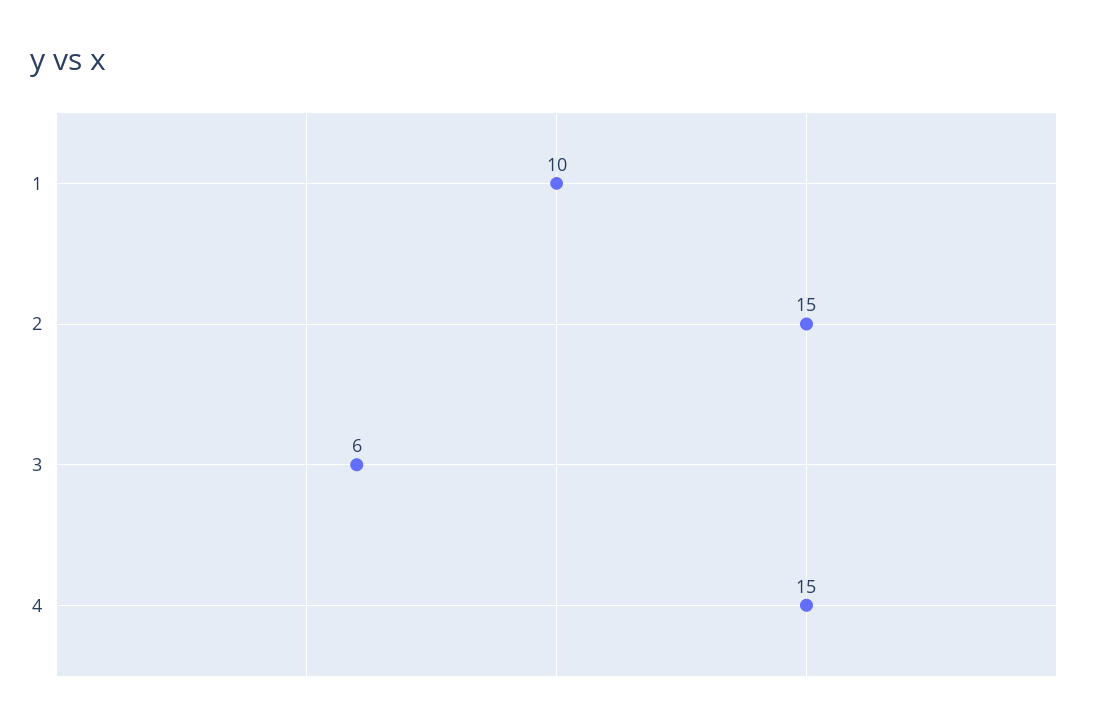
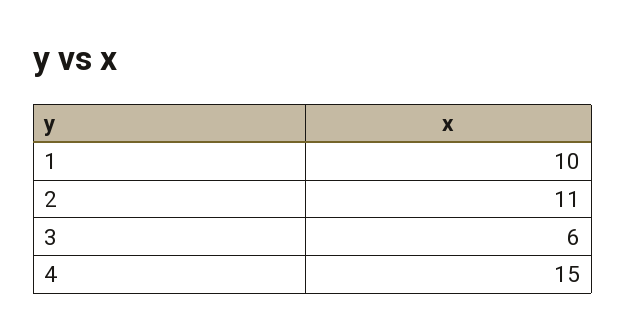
2: 15 -> 11

